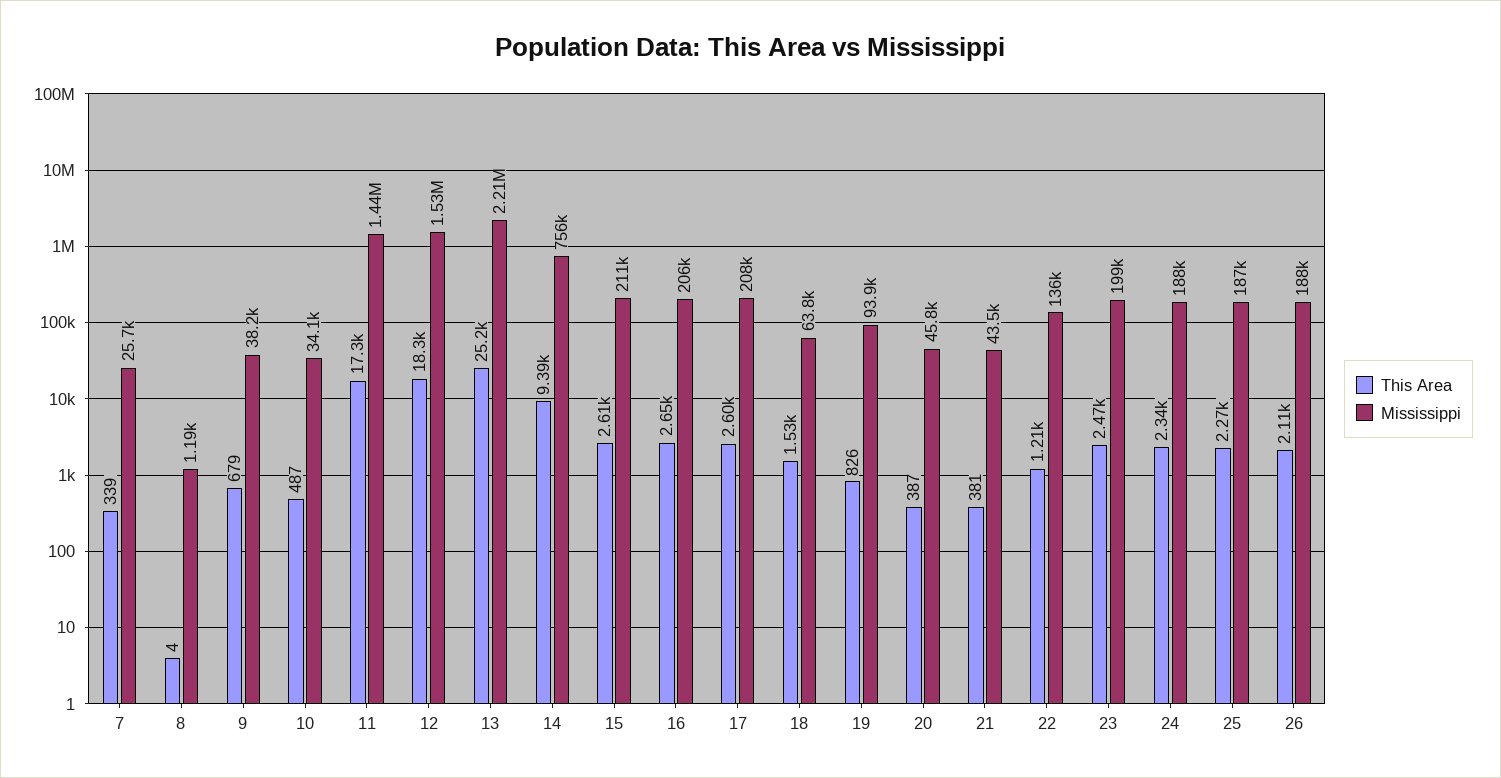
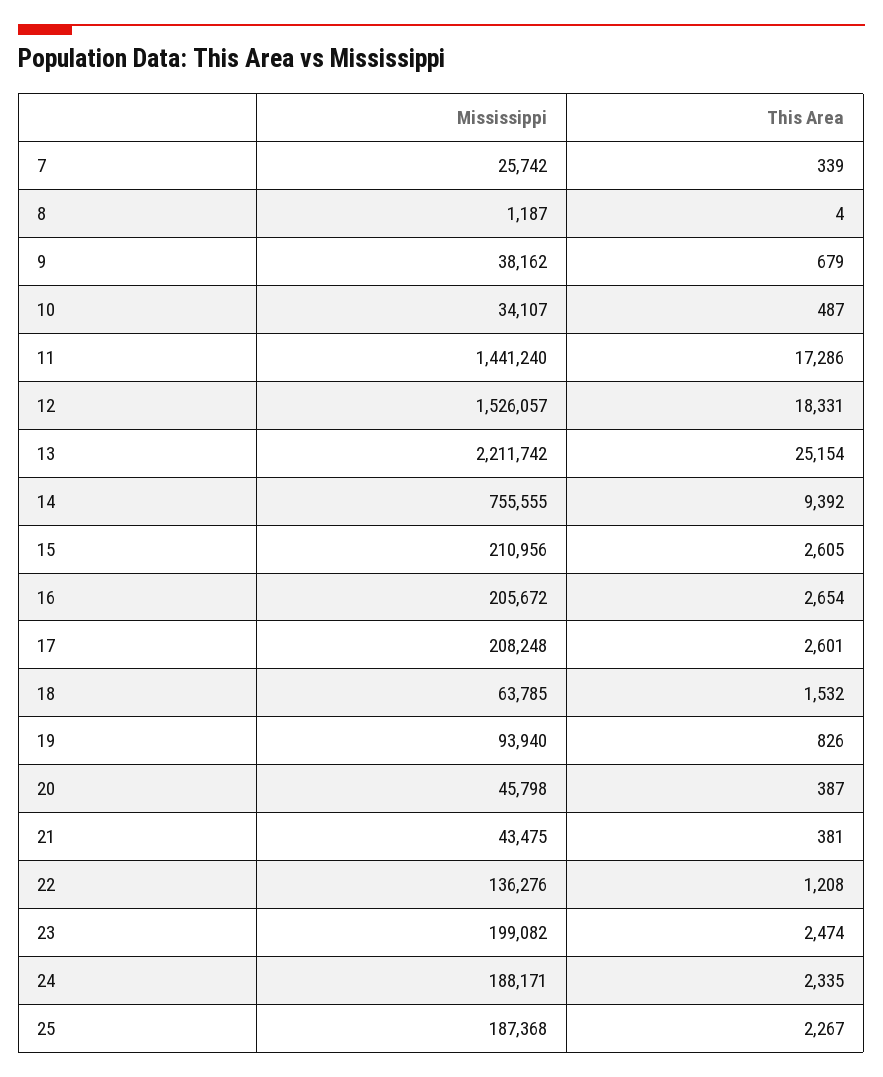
This Area, 26: 2110 -> none
Mississippi, 26: 188000 -> none

